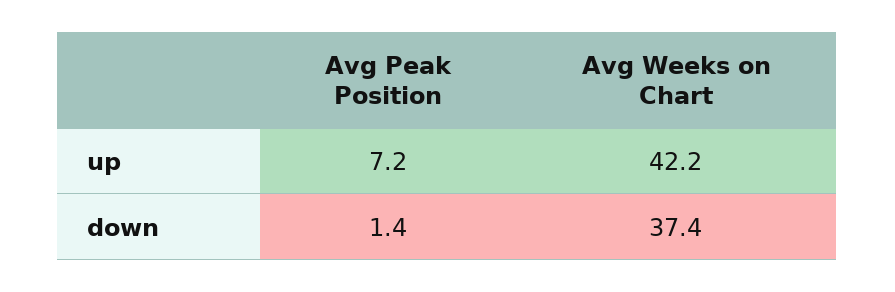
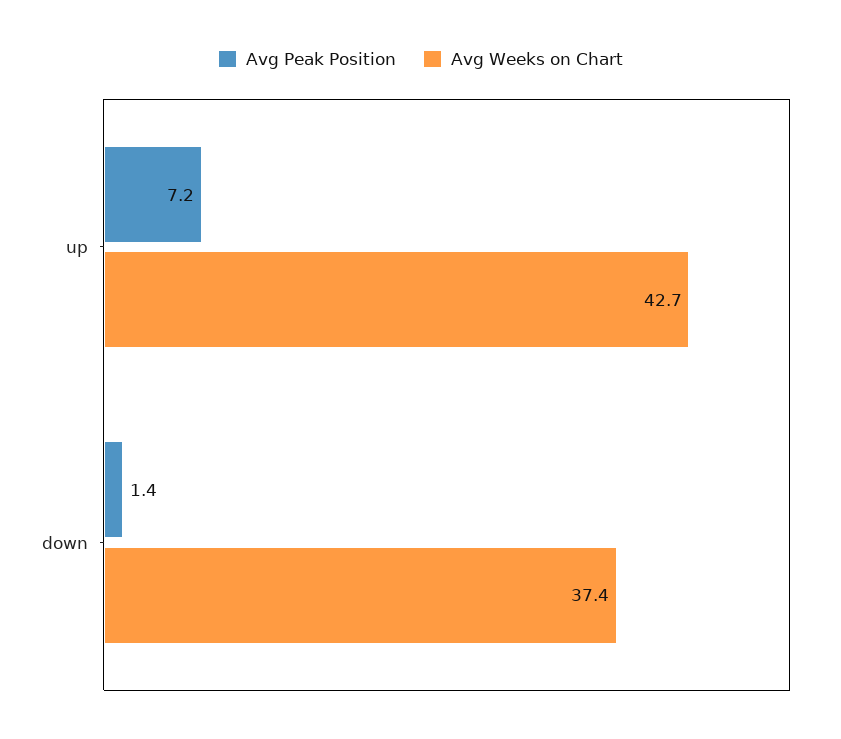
Avg Weeks on Chart, up: 42.2 -> 42.7

